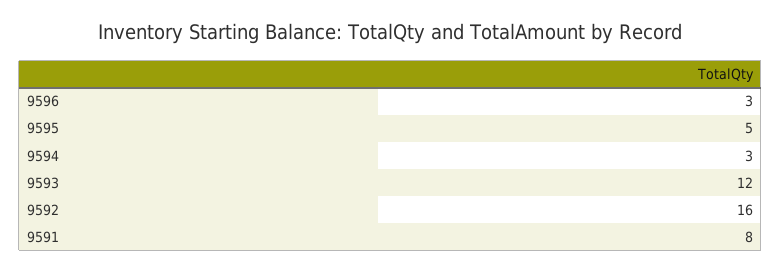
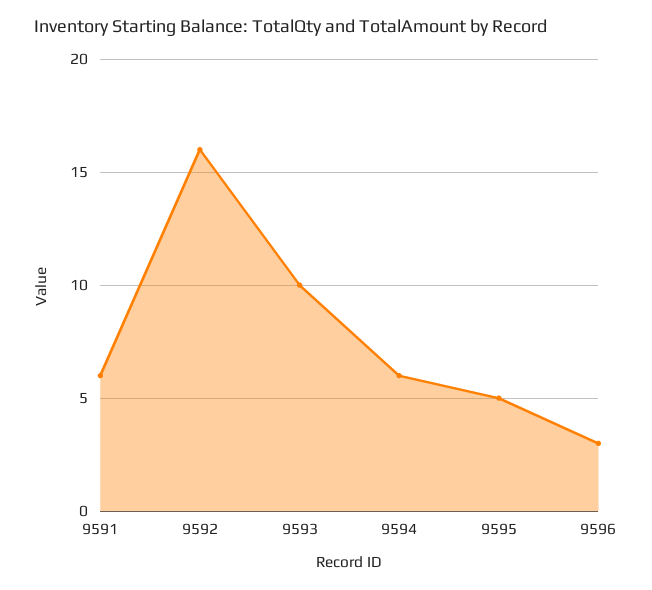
9594: 3 -> 6
9593: 12 -> 10
9591: 8 -> 6

